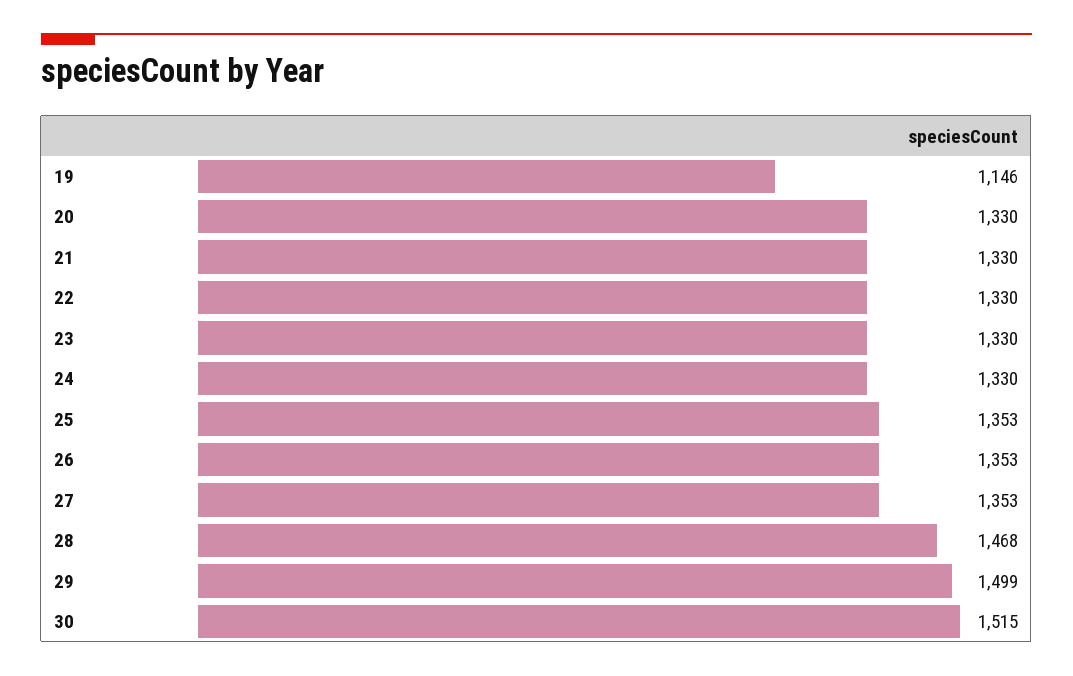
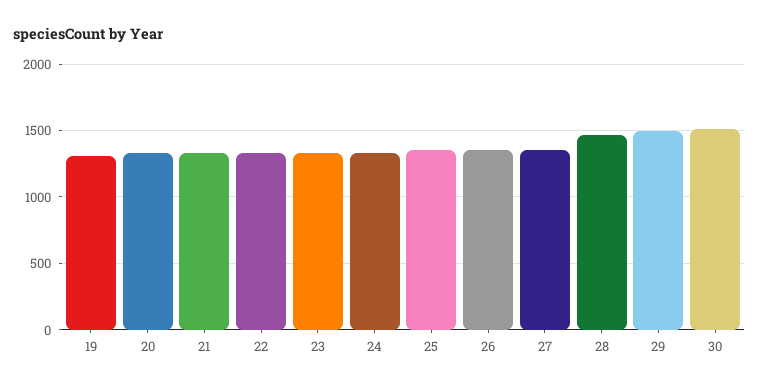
19: 1146 -> 1300

